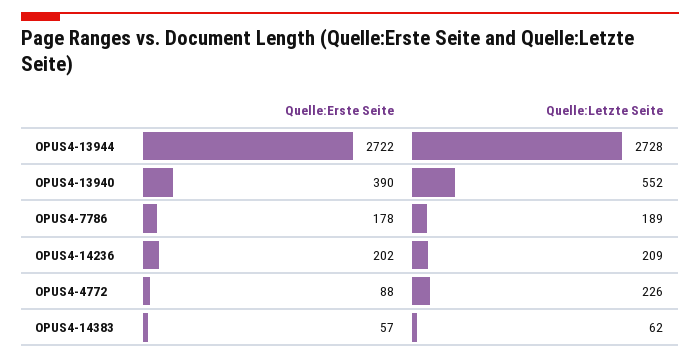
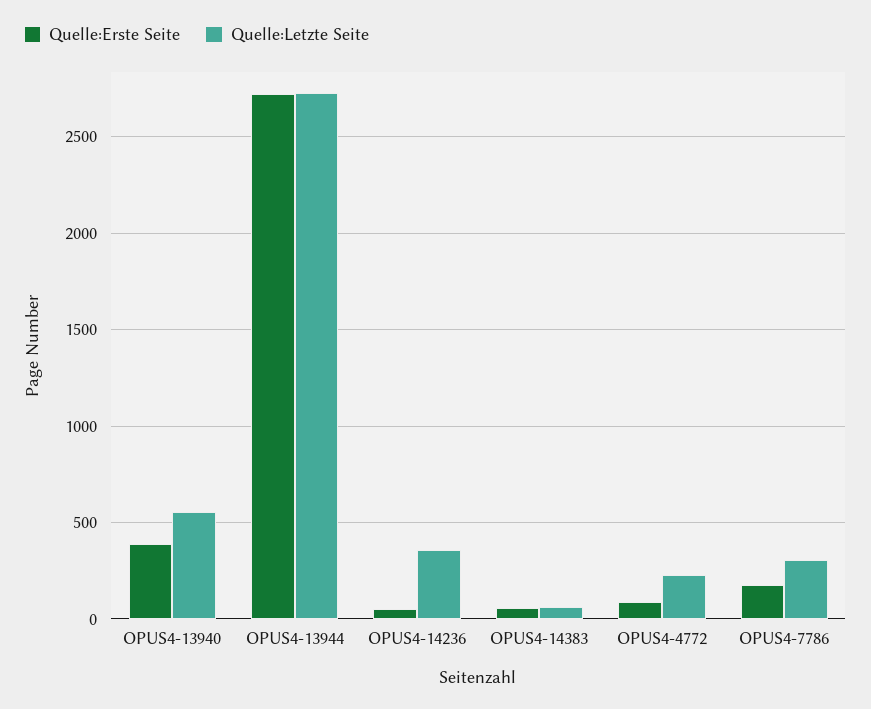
Quelle:Letzte Seite, OPUS4-7786: 189 -> 300
Quelle:Erste Seite, OPUS4-14236: 202 -> 50
Quelle:Letzte Seite, OPUS4-14236: 209 -> 350

